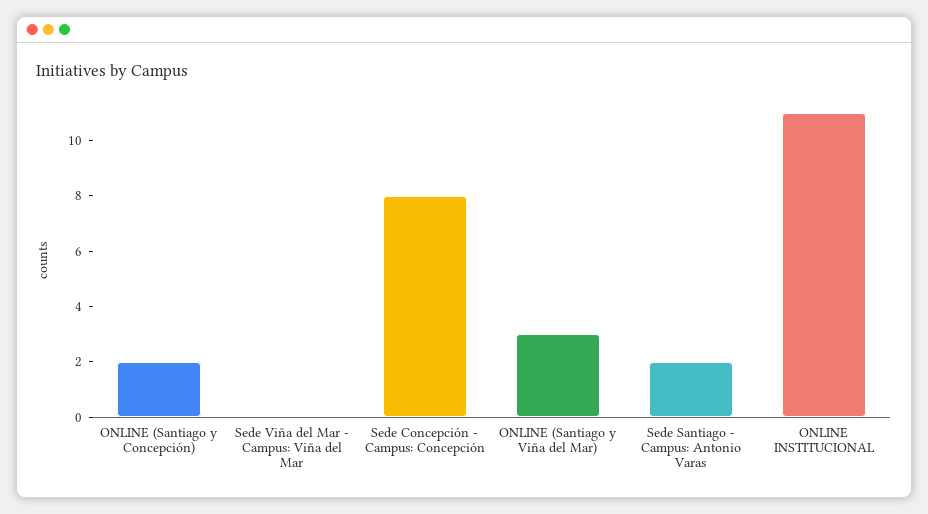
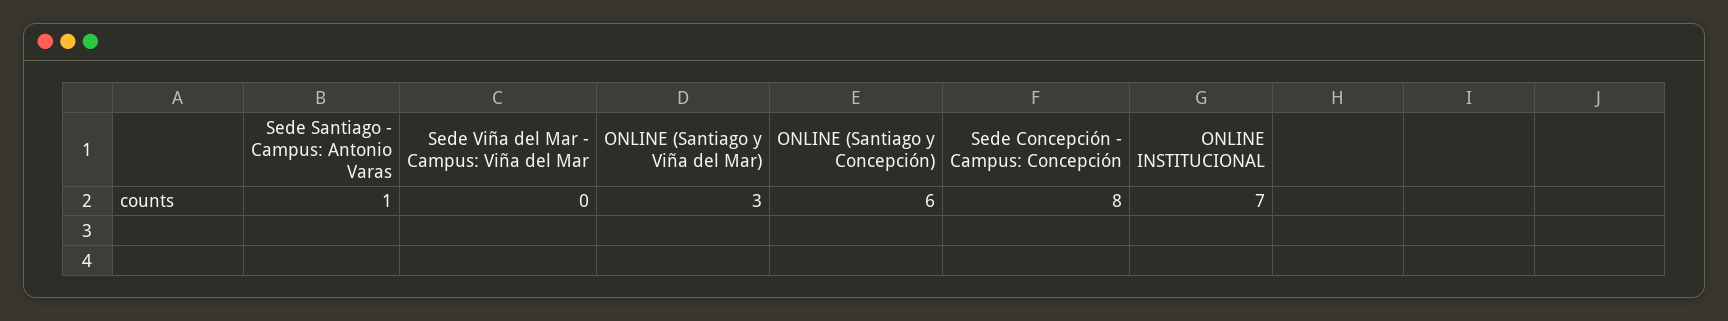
ONLINE (Santiago y Concepción): 2 -> 6
Sede Santiago - Campus: Antonio Varas: 2 -> 1
ONLINE INSTITUCIONAL: 11 -> 7

